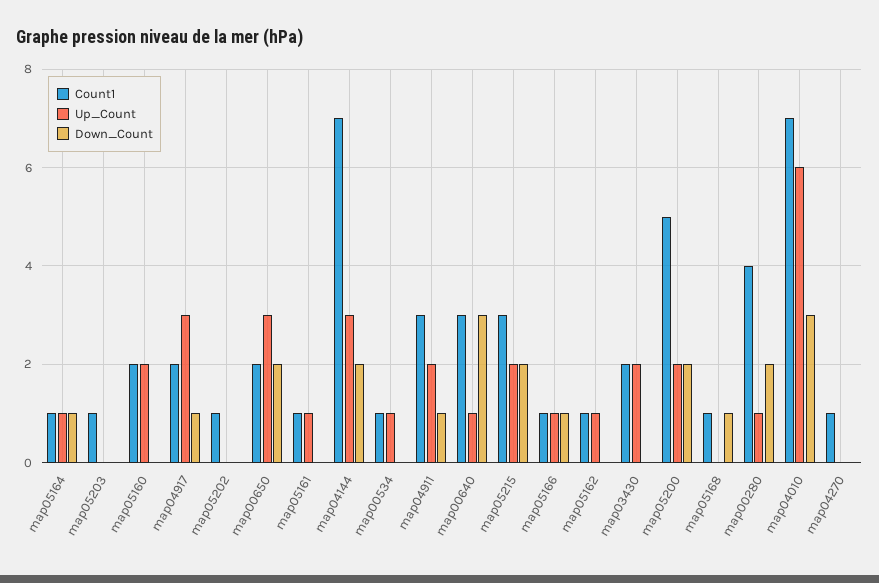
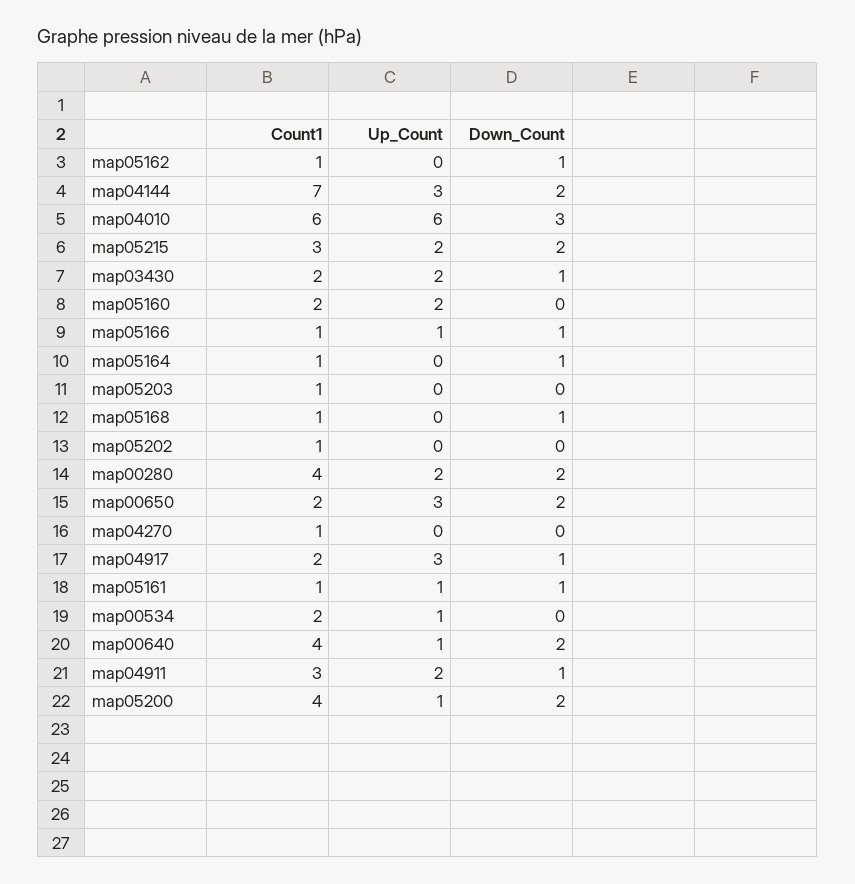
Up_Count, map05164: 1 -> 0
Down_Count, map05161: 0 -> 1
Count1, map00534: 1 -> 2
Count1, map00640: 3 -> 4
Down_Count, map00640: 3 -> 2
Up_Count, map05162: 1 -> 0
Down_Count, map05162: 0 -> 1
Down_Count, map03430: 0 -> 1
Count1, map05200: 5 -> 4
Up_Count, map05200: 2 -> 1
Up_Count, map00280: 1 -> 2
Count1, map04010: 7 -> 6

